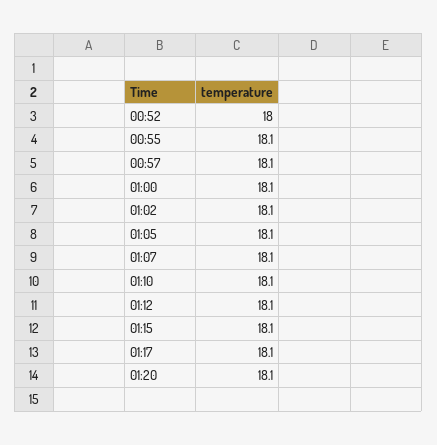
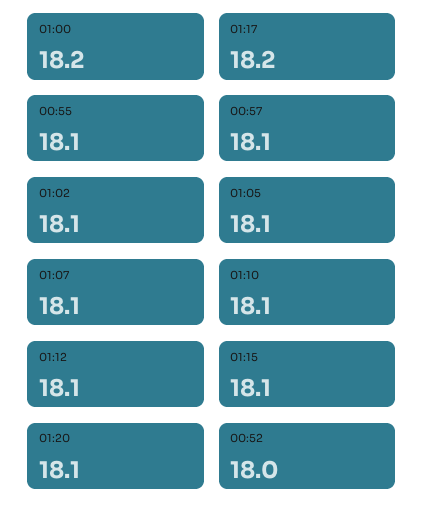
01:00: 18.1 -> 18.2
01:17: 18.1 -> 18.2

